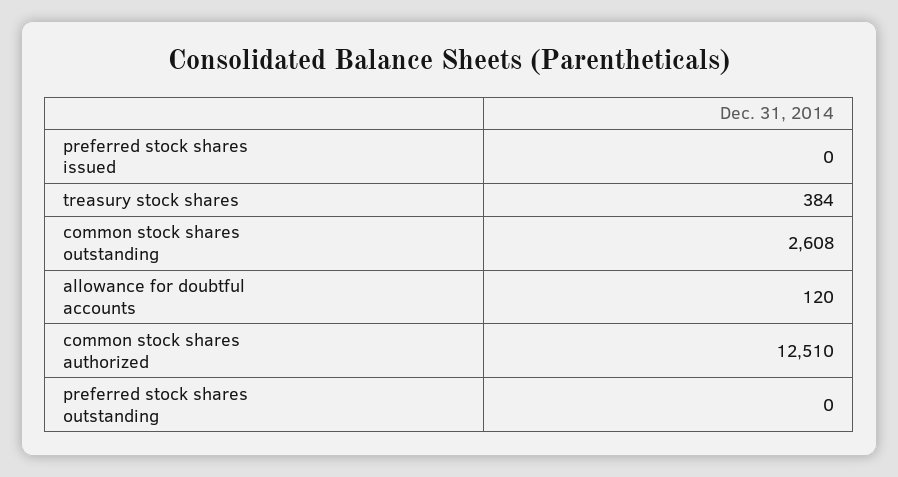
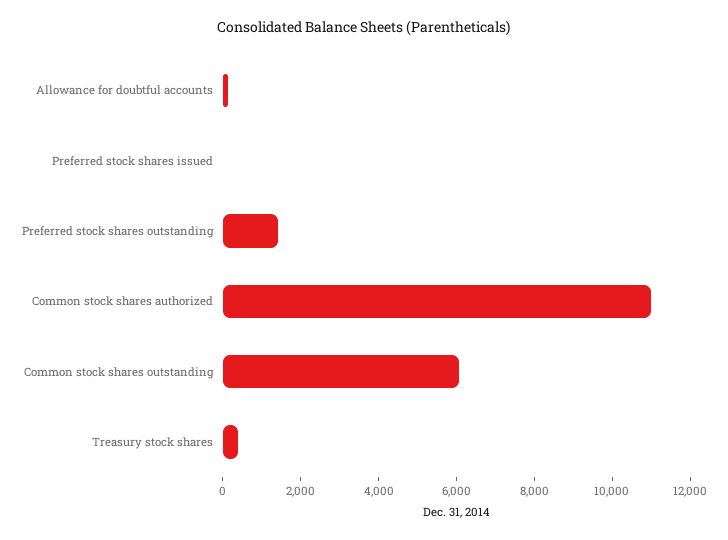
common stock shares outstanding: 2608 -> 6000
common stock shares authorized: 12510 -> 11000
preferred stock shares outstanding: 0 -> 1500

